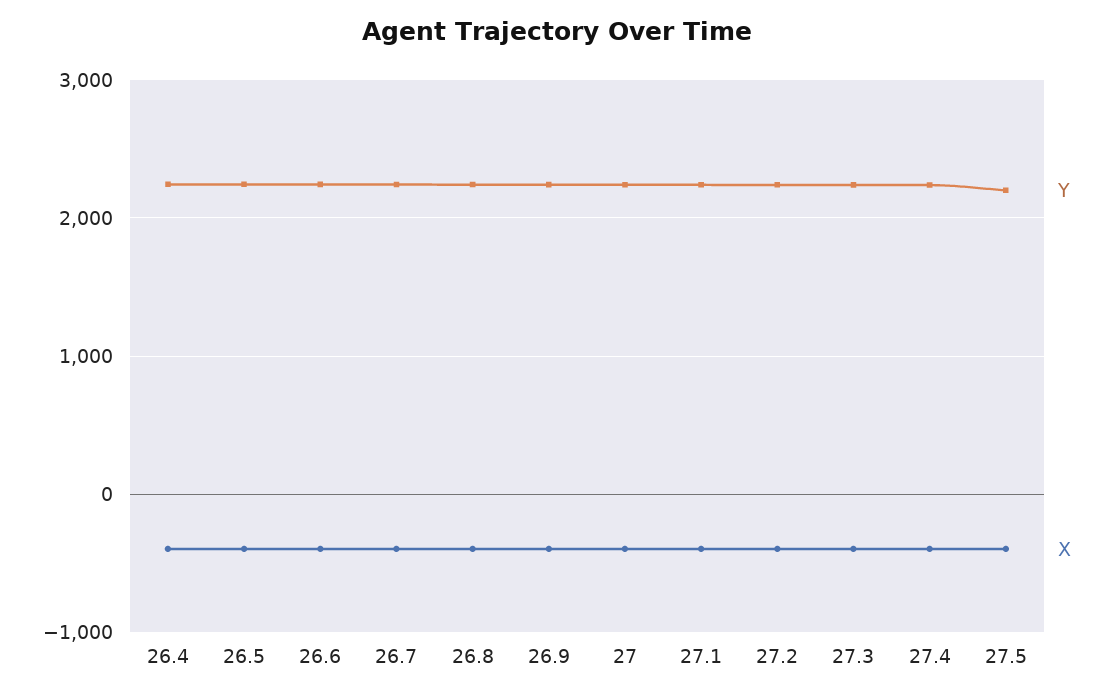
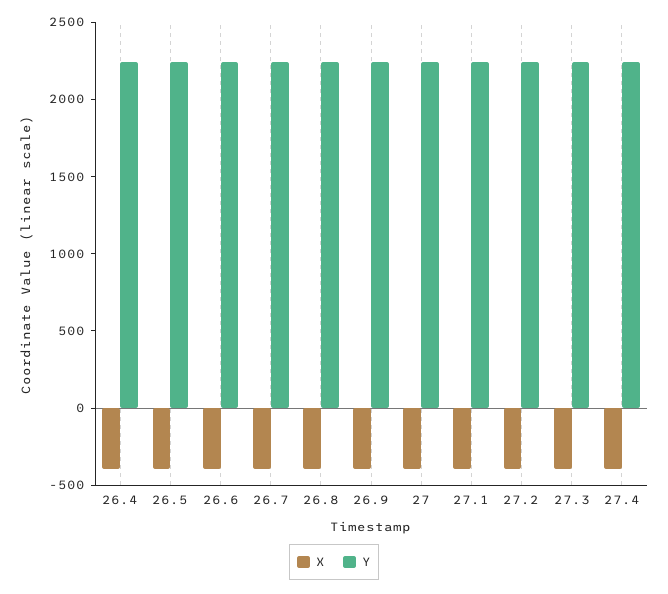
Y, 27.5: 2200 -> none
X, 27.5: -400 -> none

